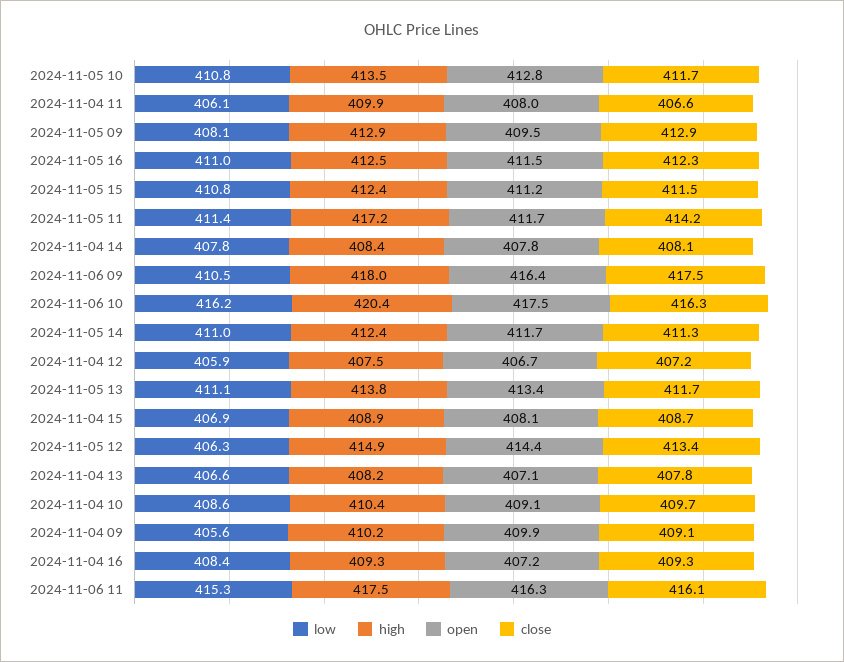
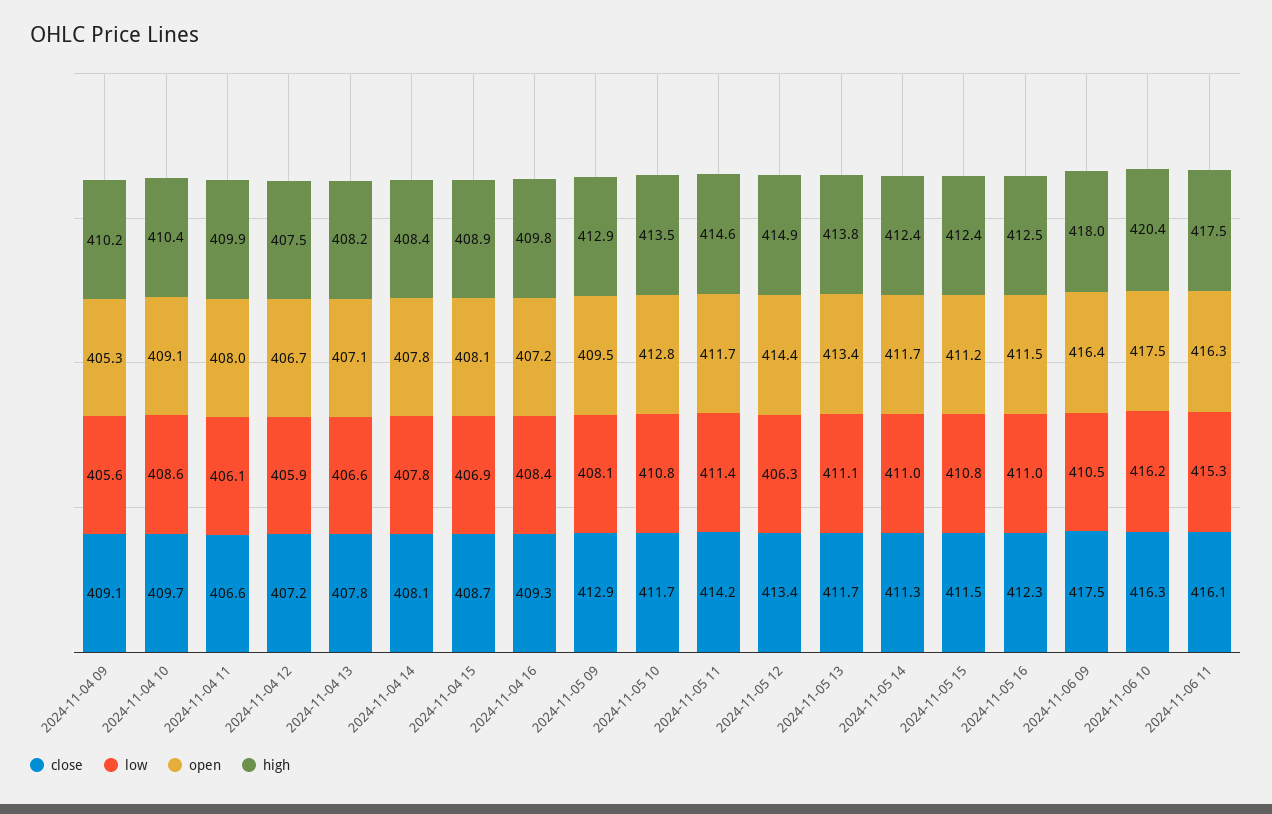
high, 2024-11-05 11: 417.2 -> 414.6
open, 2024-11-04 09: 409.9 -> 405.3
high, 2024-11-04 16: 409.3 -> 409.8

